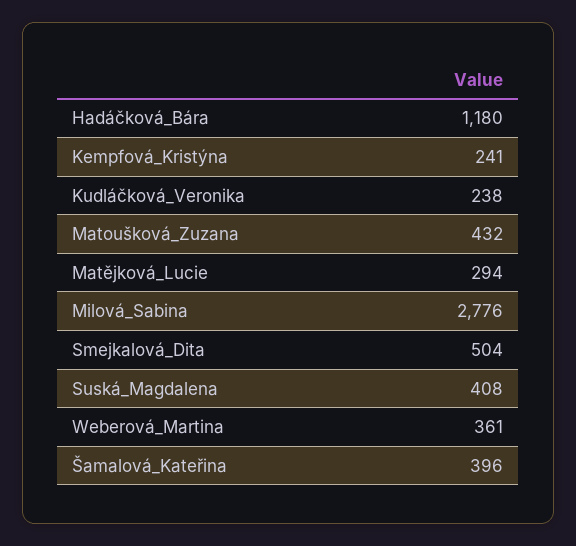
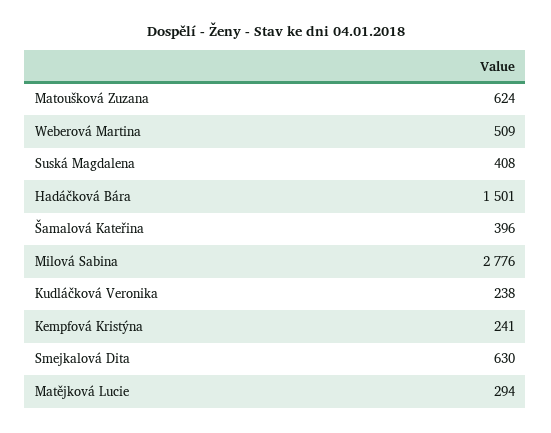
Hadáčková_Bára: 1180 -> 1501
Matoušková_Zuzana: 432 -> 624
Smejkalová_Dita: 504 -> 630
Weberová_Martina: 361 -> 509

